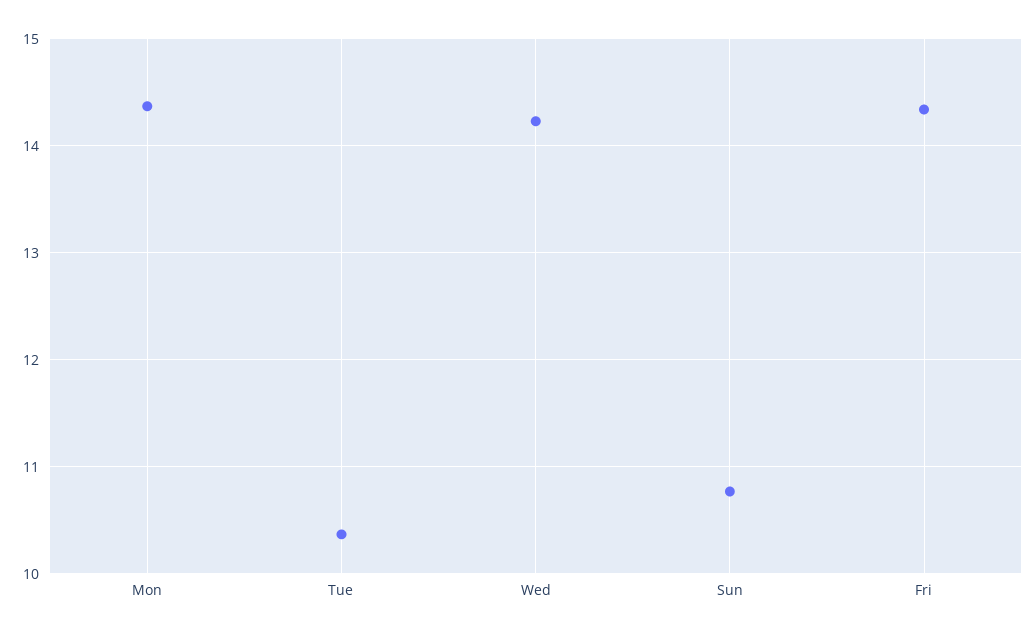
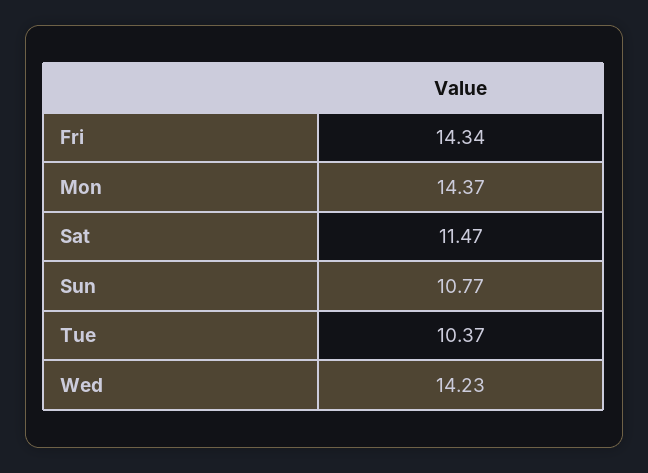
Sat: none -> 11.47

